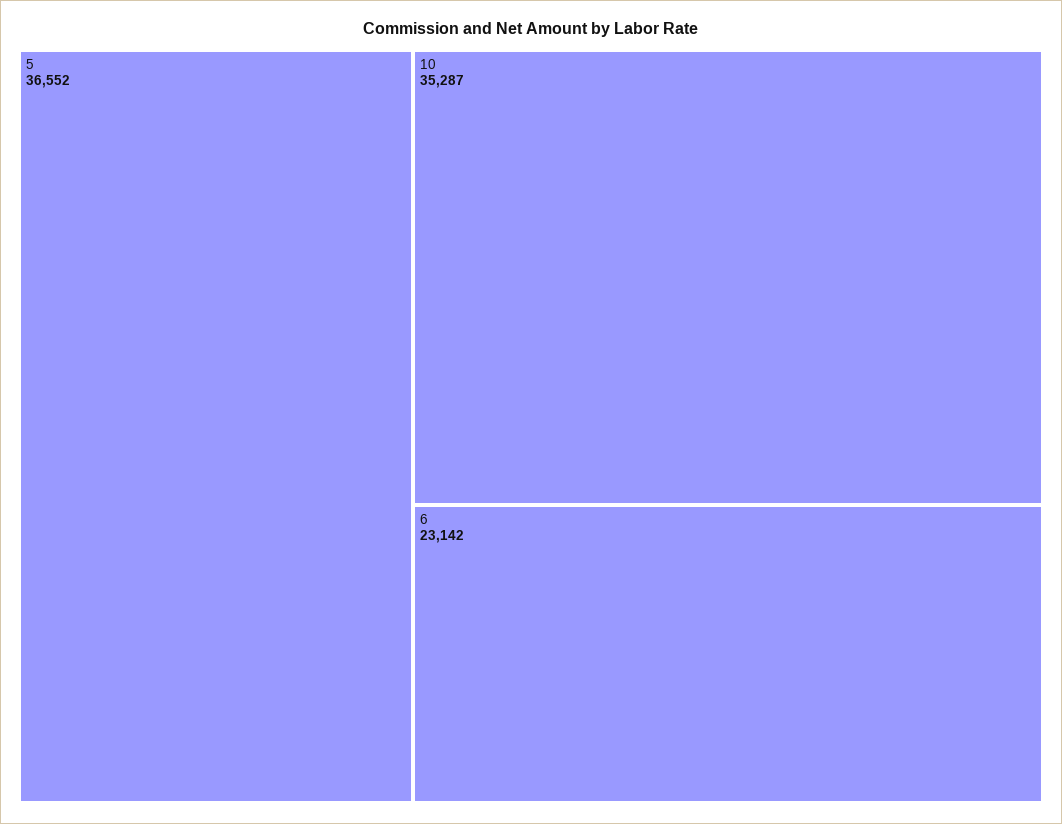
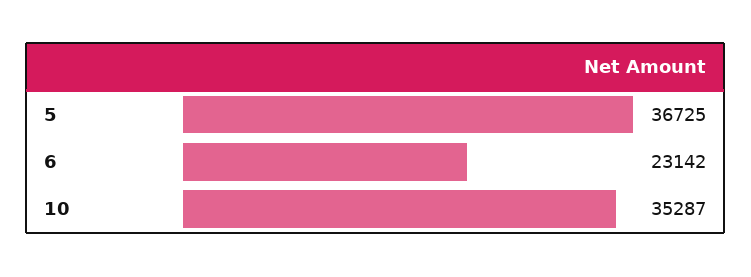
5: 36552 -> 36725

